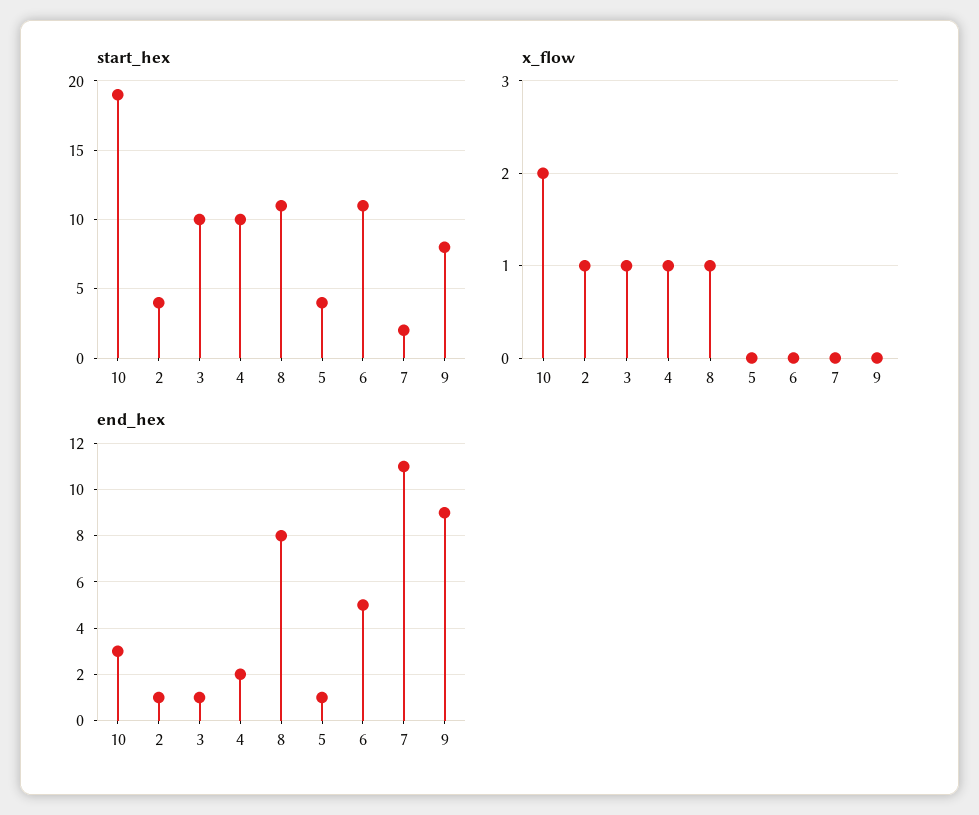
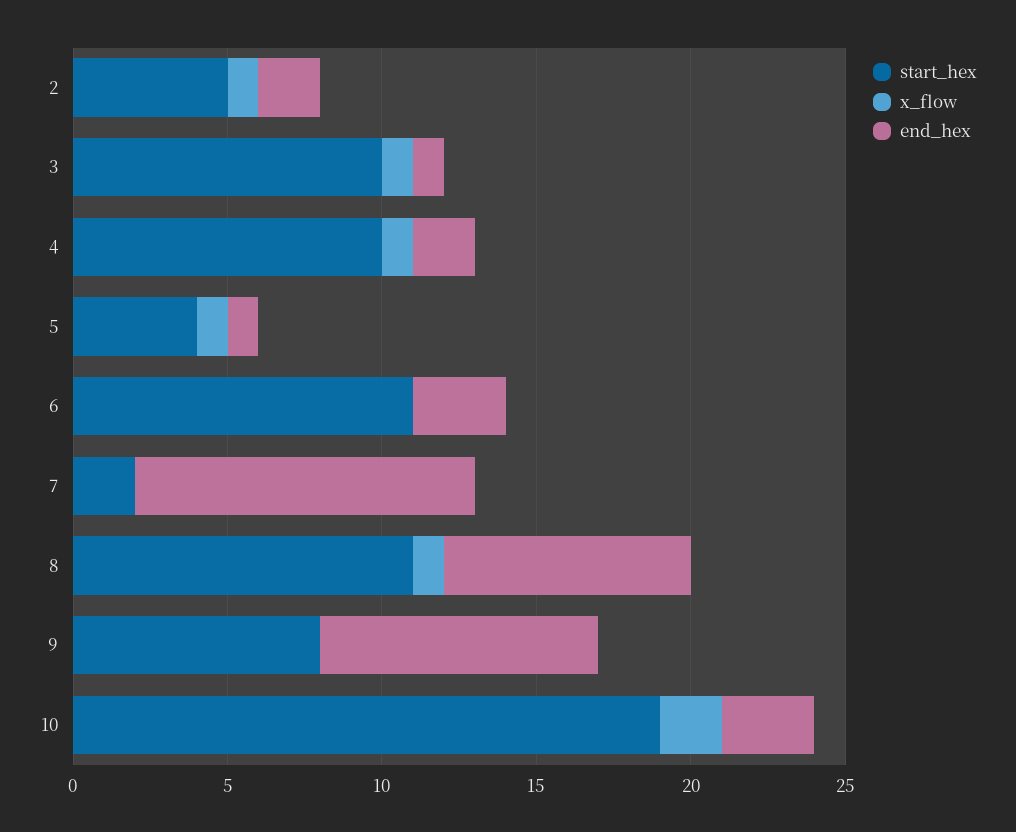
start_hex, 2: 4 -> 5
x_flow, 5: 0 -> 1
end_hex, 2: 1 -> 2
end_hex, 6: 5 -> 3

